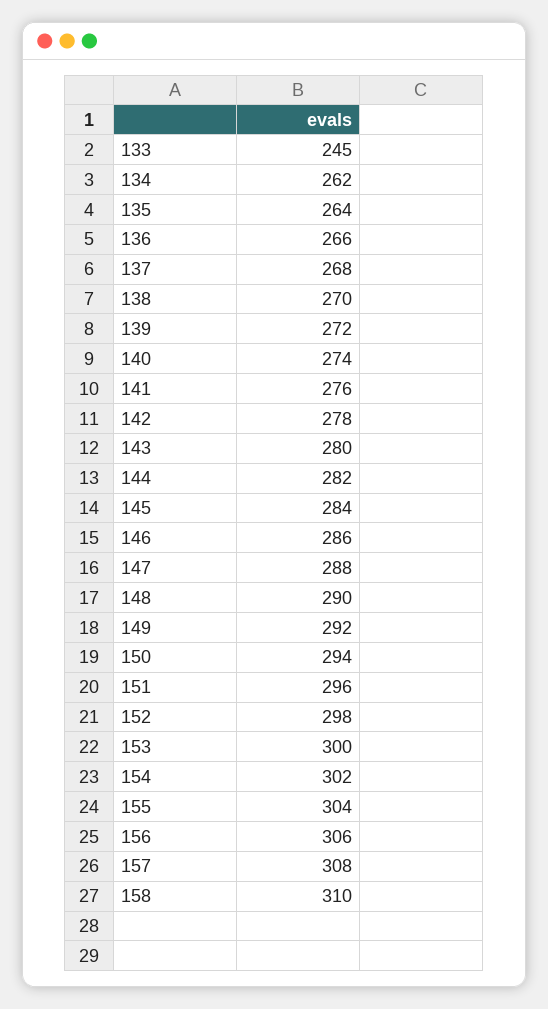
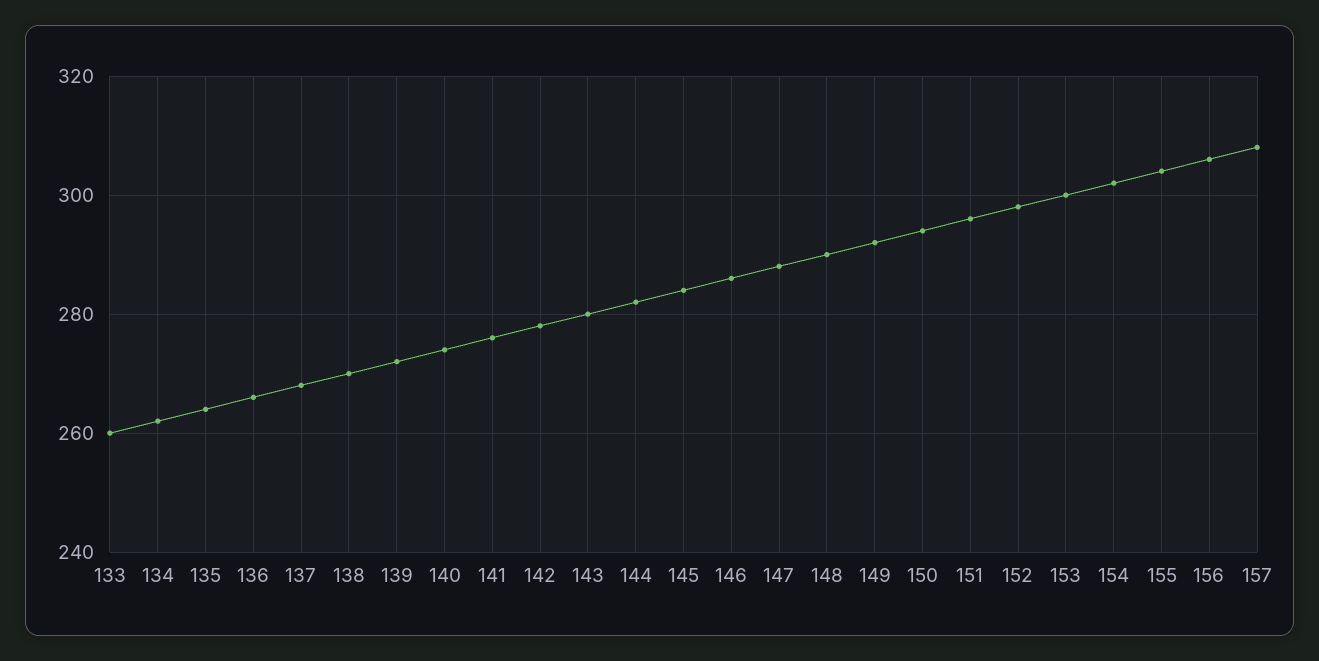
133: 245 -> 260
158: 310 -> none

